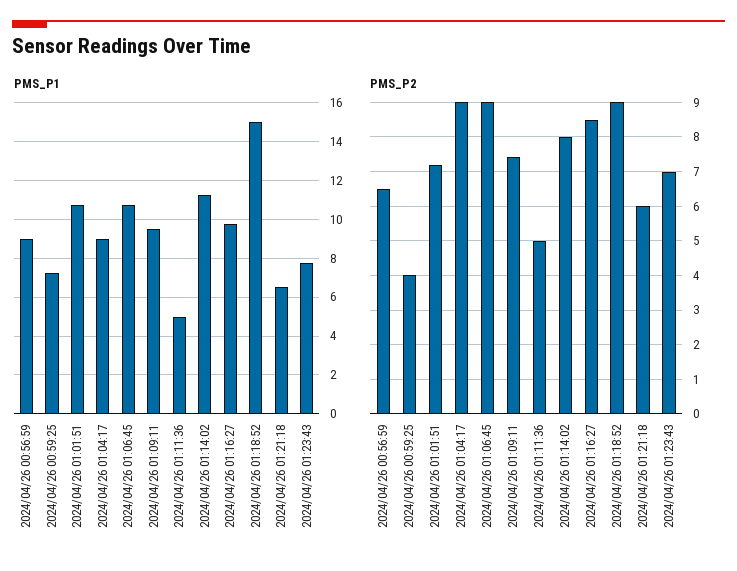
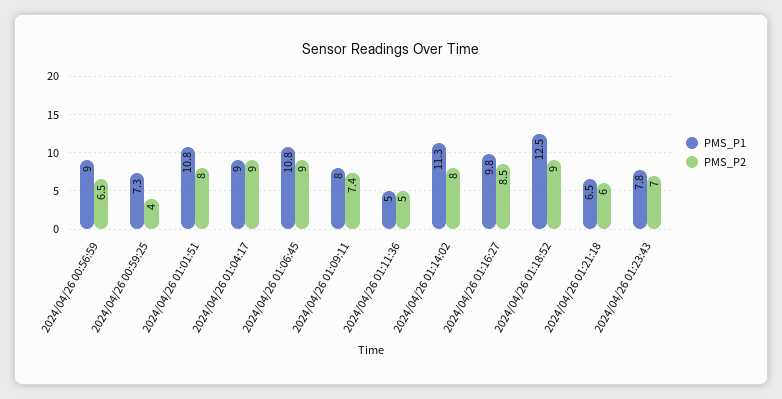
PMS_P1, 2024/04/26 01:09:11: 9.5 -> 8
PMS_P1, 2024/04/26 01:18:52: 15 -> 12.5
PMS_P2, 2024/04/26 01:01:51: 7.2 -> 8

